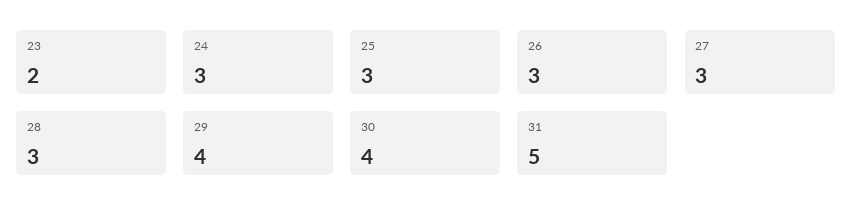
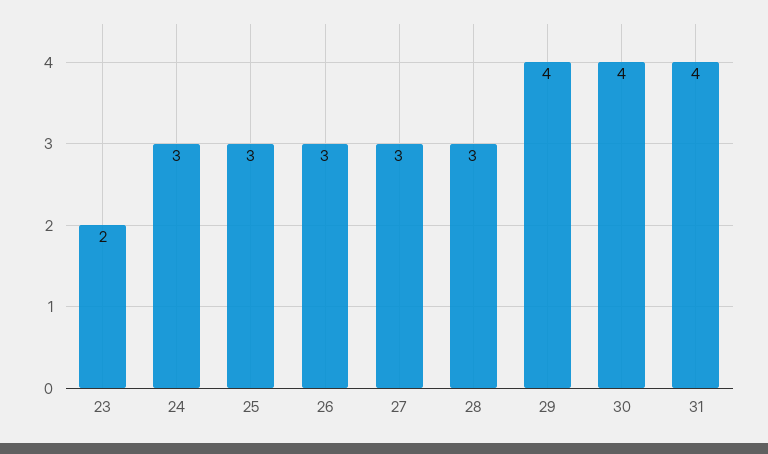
31: 5 -> 4

